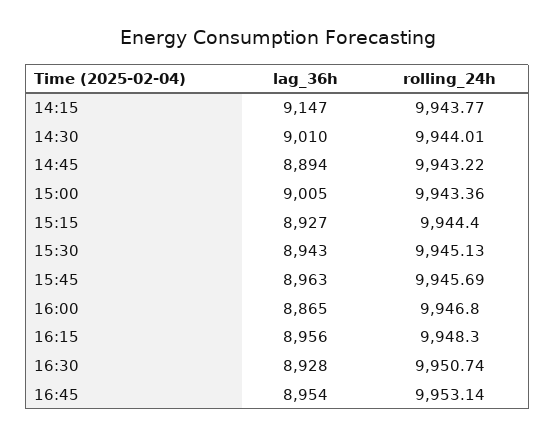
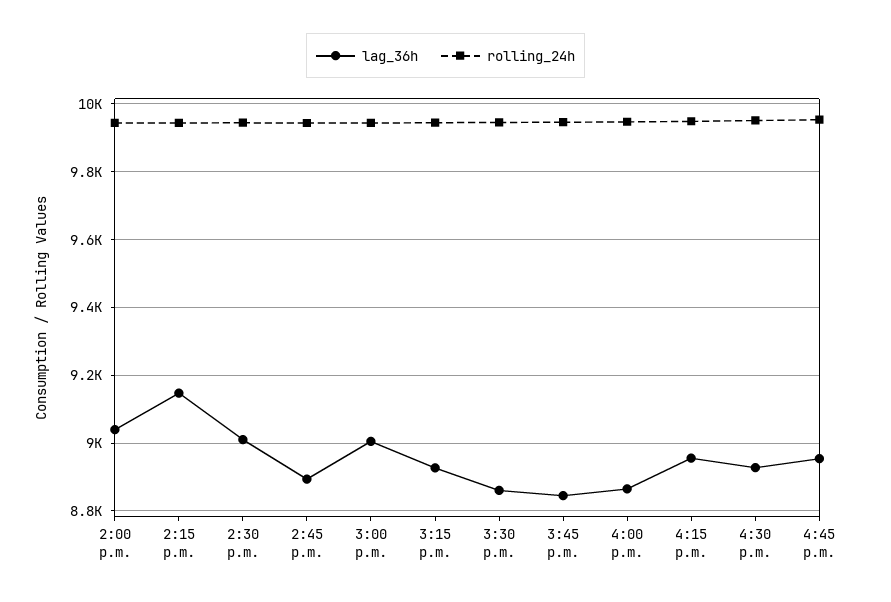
lag_36h, 15:30: 8943 -> 8860
lag_36h, 15:45: 8963 -> 8840
lag_36h, 2:00 p.m.: none -> 9040
rolling_24h, 2:00 p.m.: none -> 9940

